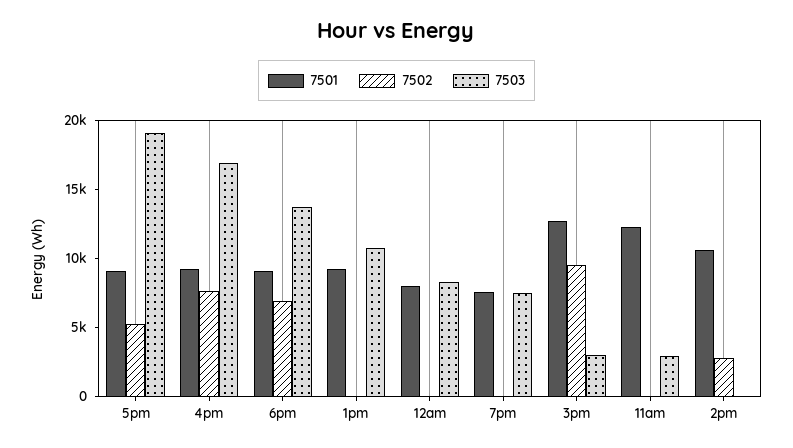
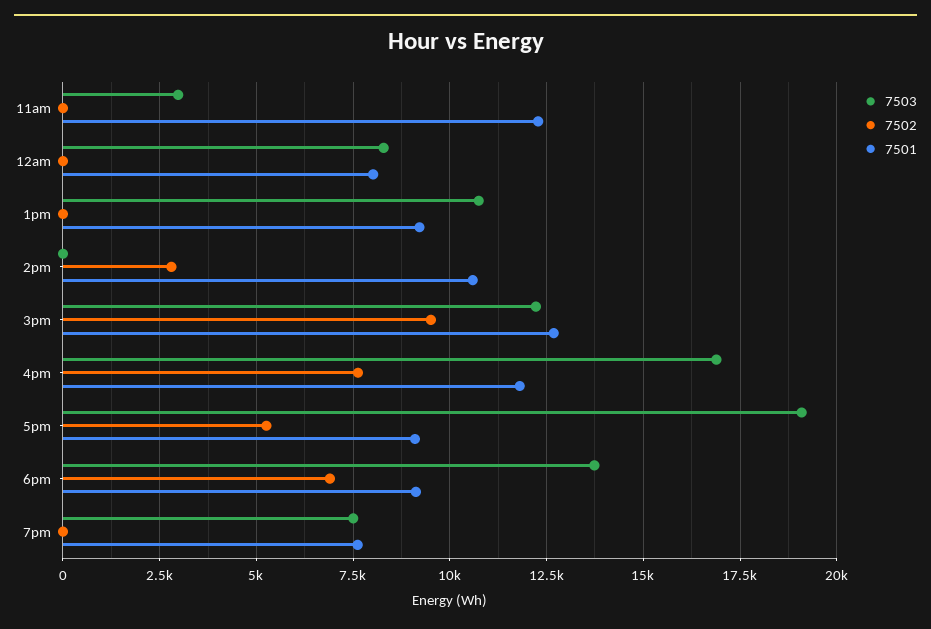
7501, 4pm: 9000 -> 11750
7503, 3pm: 3000 -> 12250

